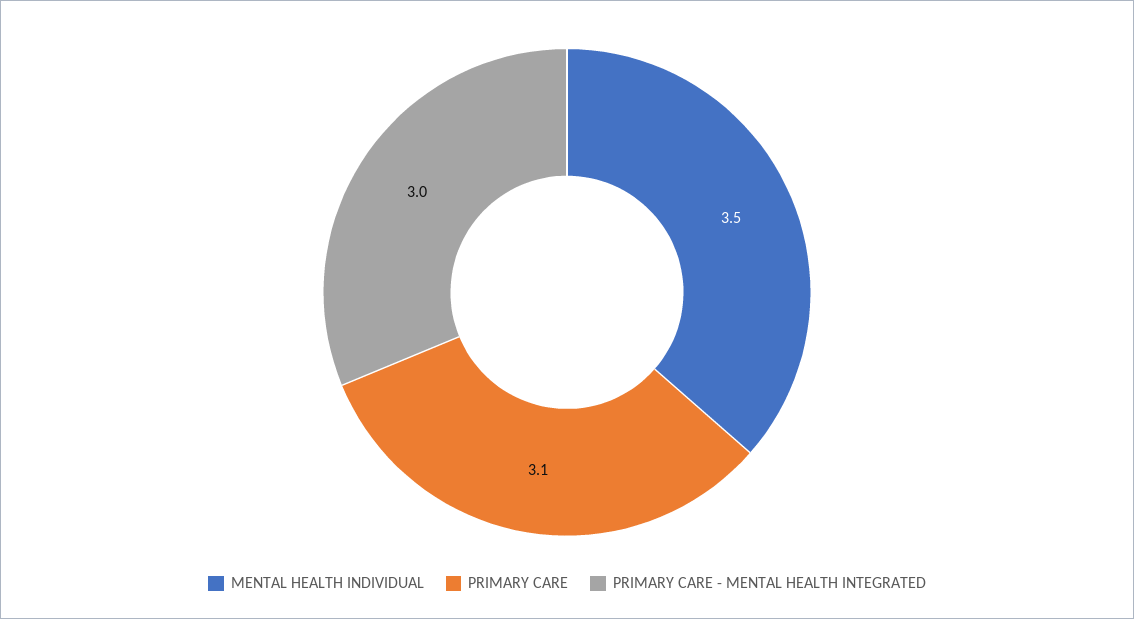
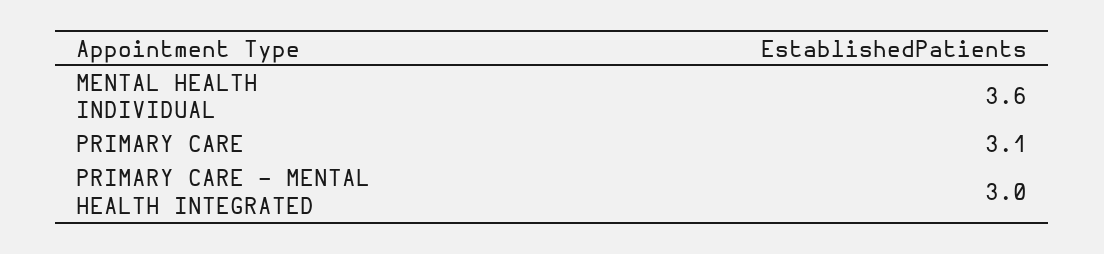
MENTAL HEALTH INDIVIDUAL: 3.5 -> 3.6

